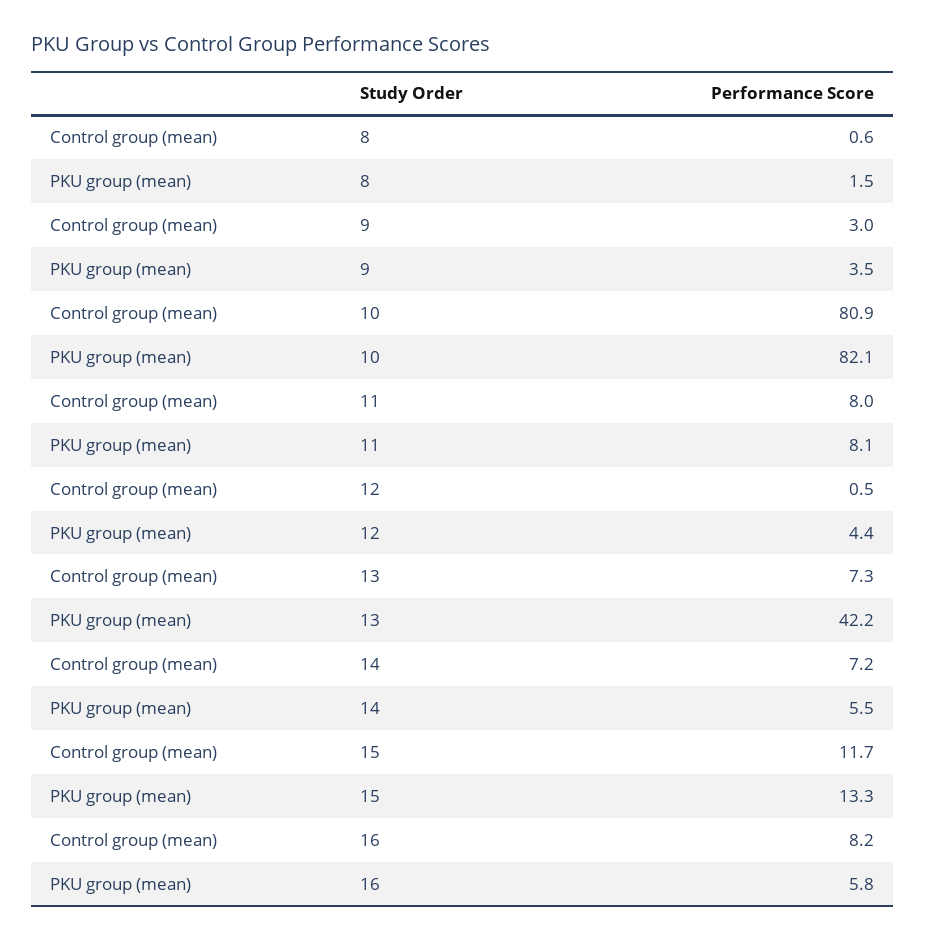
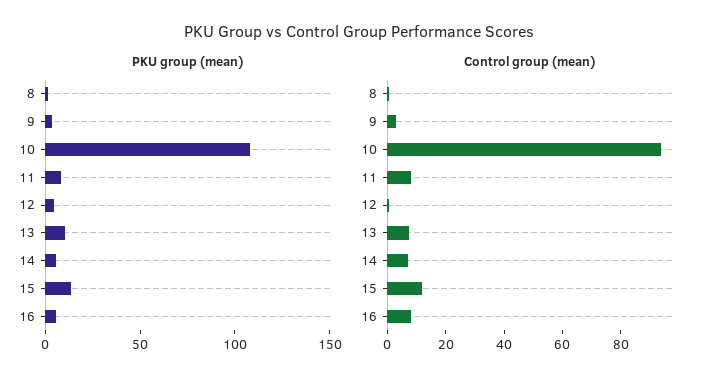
Control group (mean), 10: 80.9 -> 95
PKU group (mean), 10: 82.1 -> 110
PKU group (mean), 13: 42.2 -> 10

